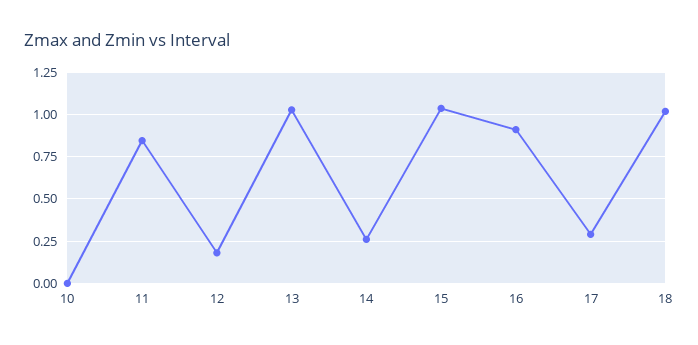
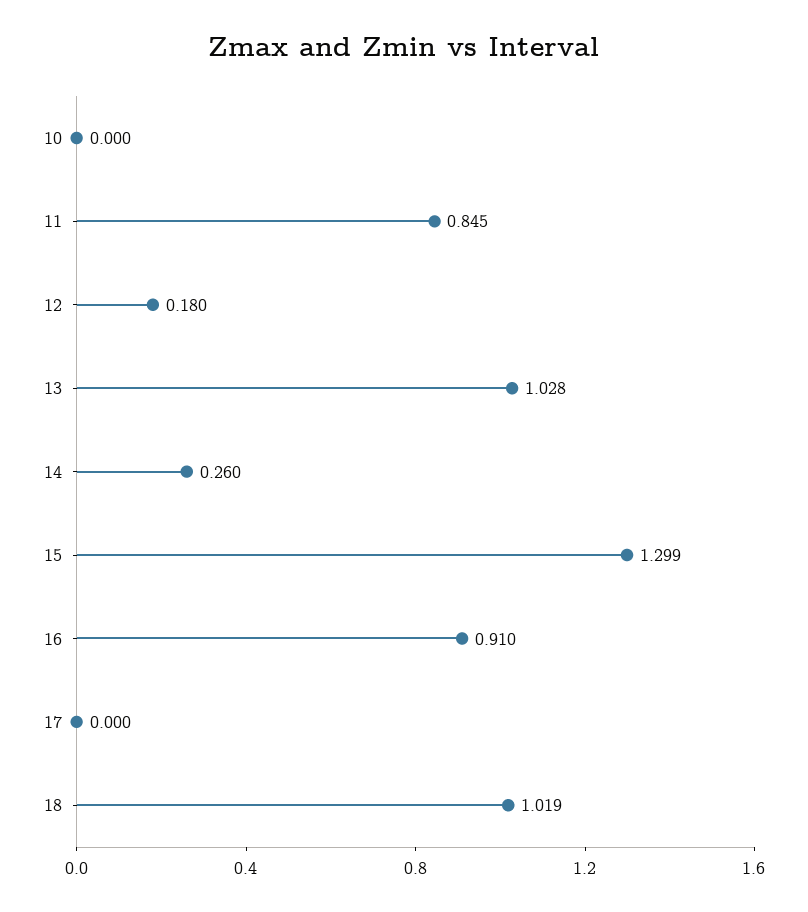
15: 1.05 -> 1.299
17: 0.3 -> 0

